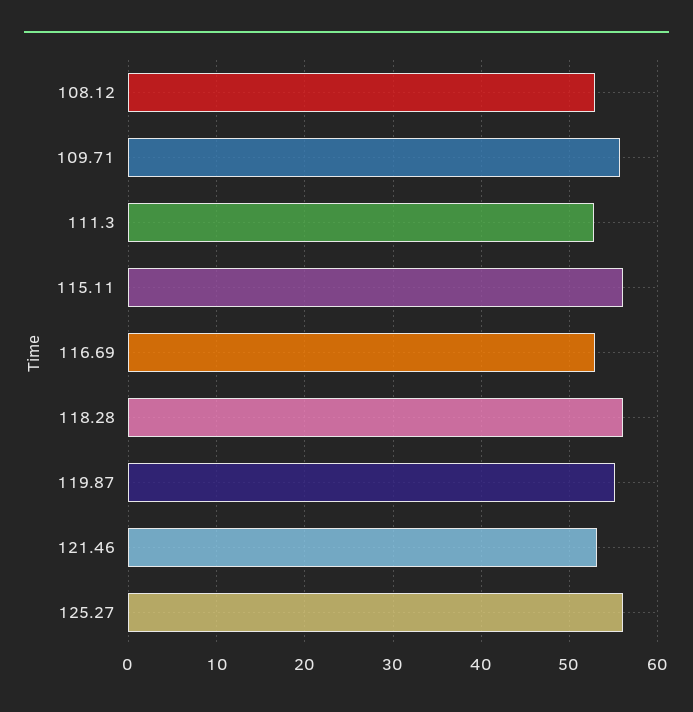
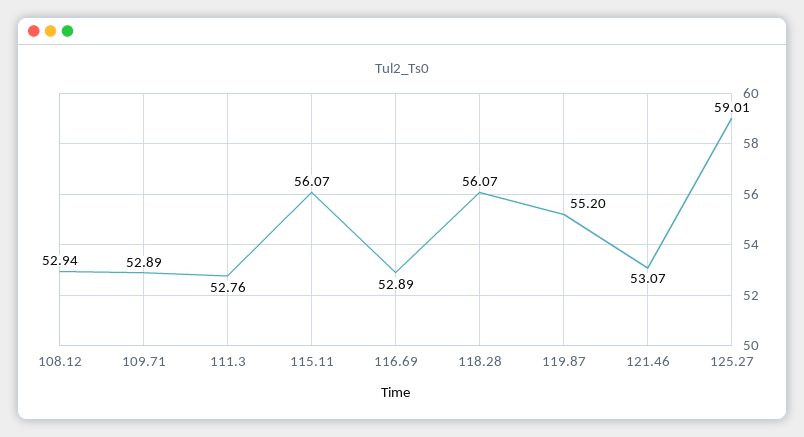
109.71: 56 -> 52.89
125.27: 56 -> 59.01

